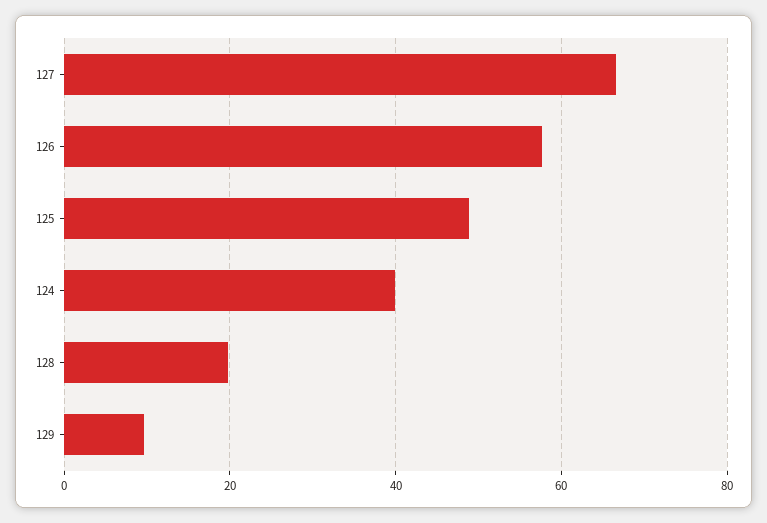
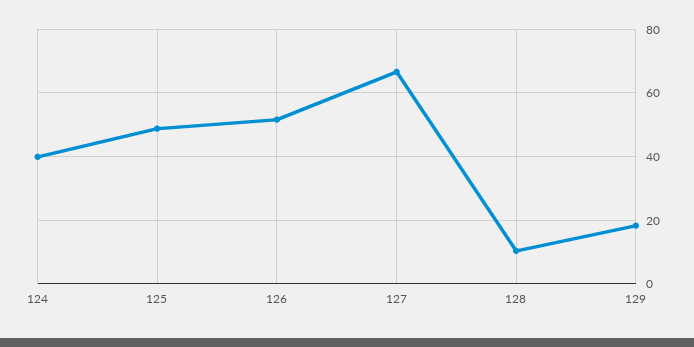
126: 58 -> 52
128: 20 -> 10
129: 10 -> 18

